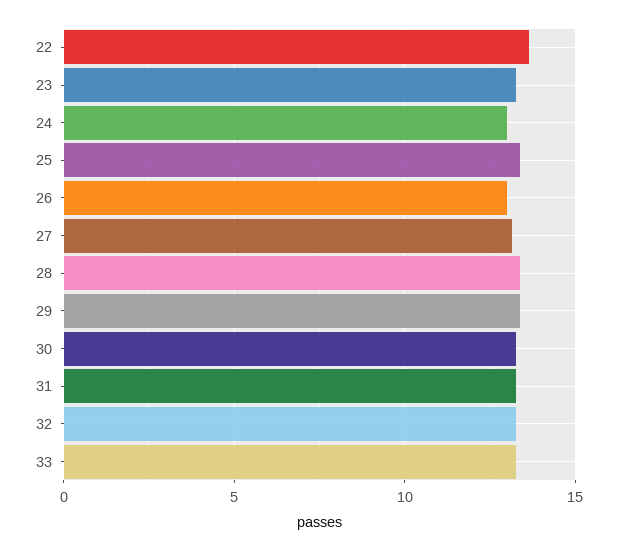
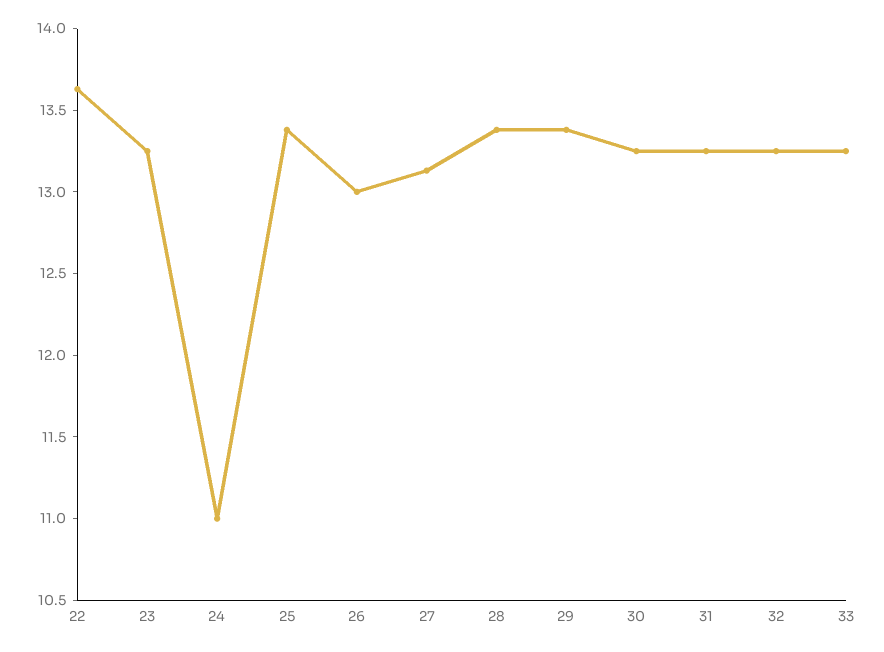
24: 13 -> 11

